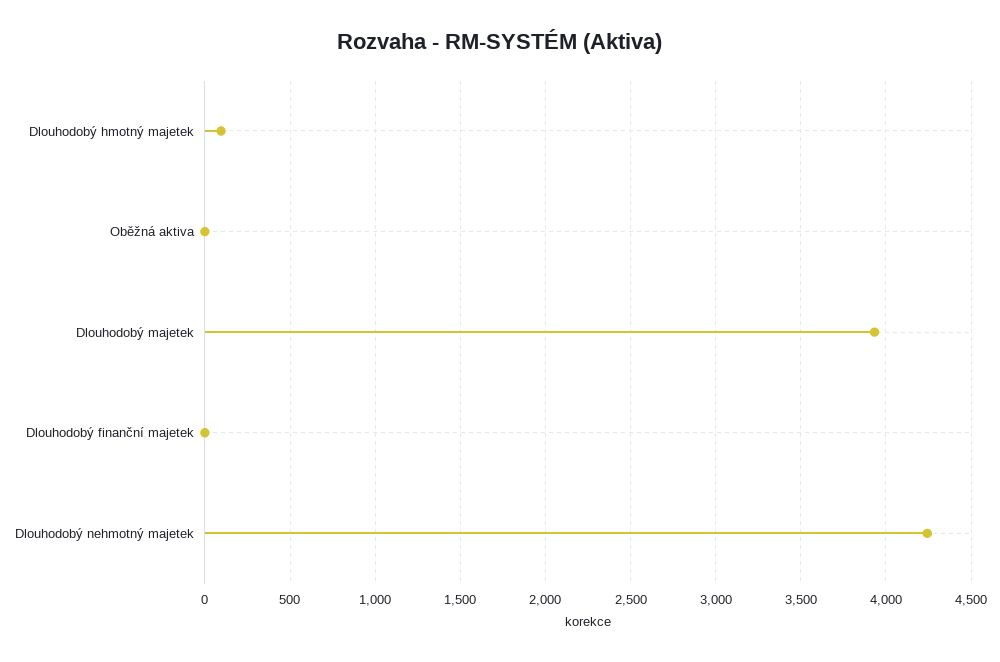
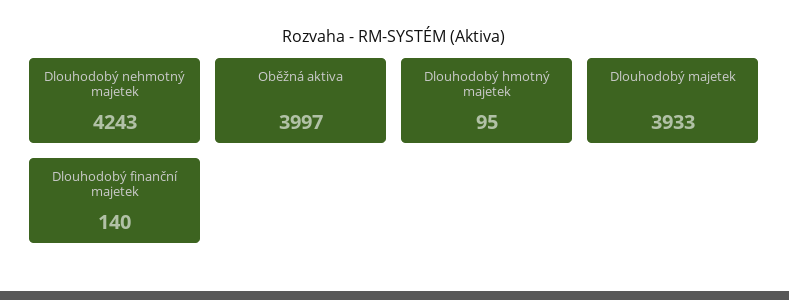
Oběžná aktiva: 0 -> 3997
Dlouhodobý finanční majetek: 0 -> 140

